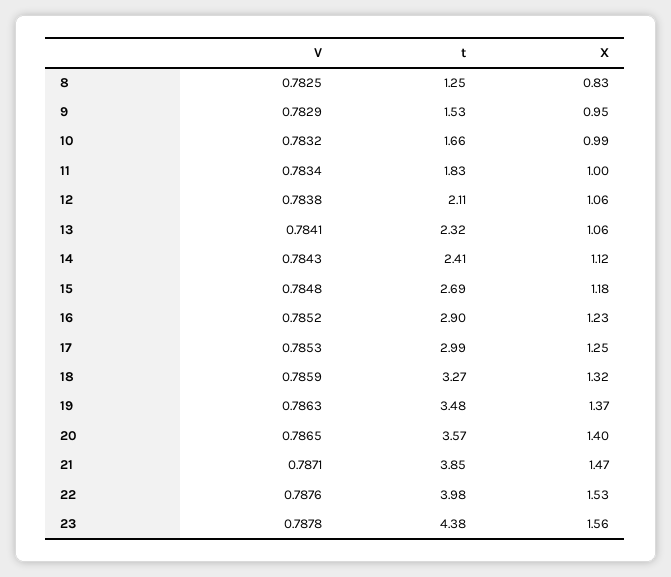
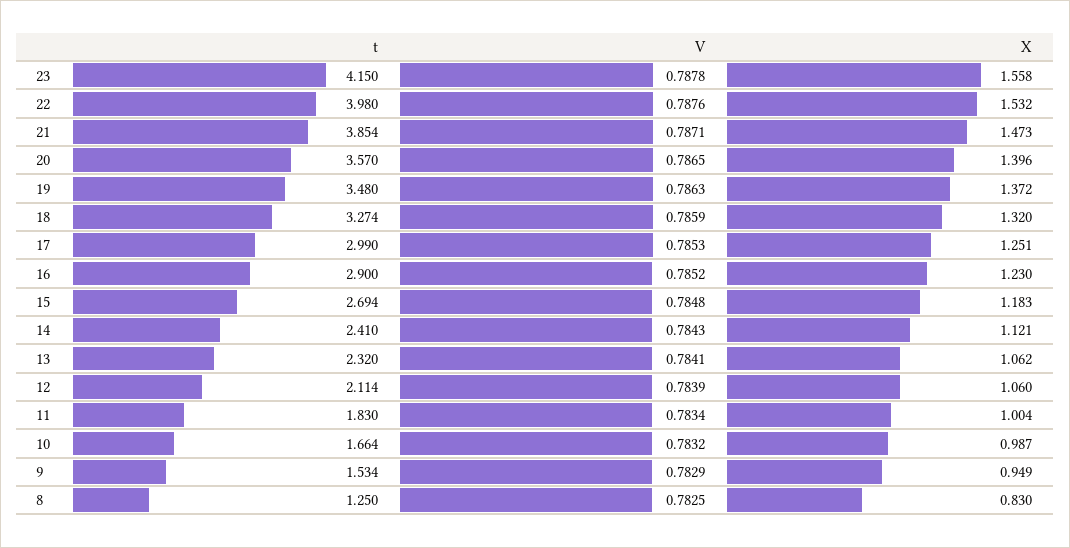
V, 12: 0.7838 -> 0.7839
t, 23: 4.38 -> 4.15

